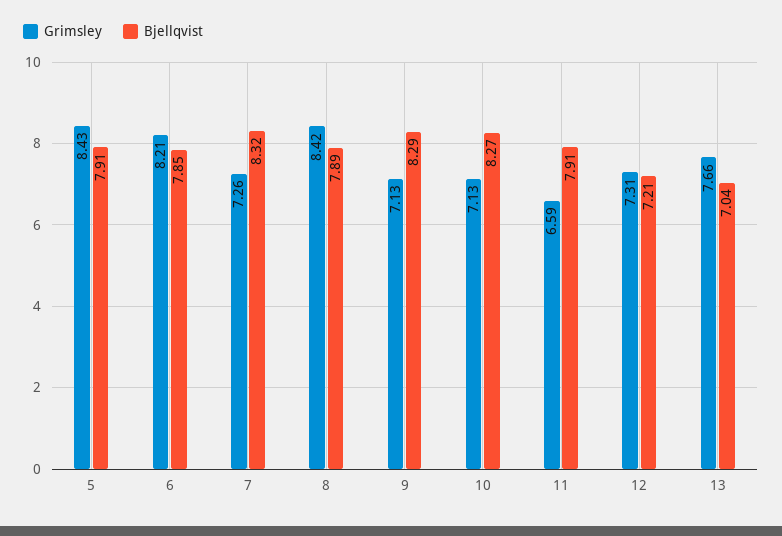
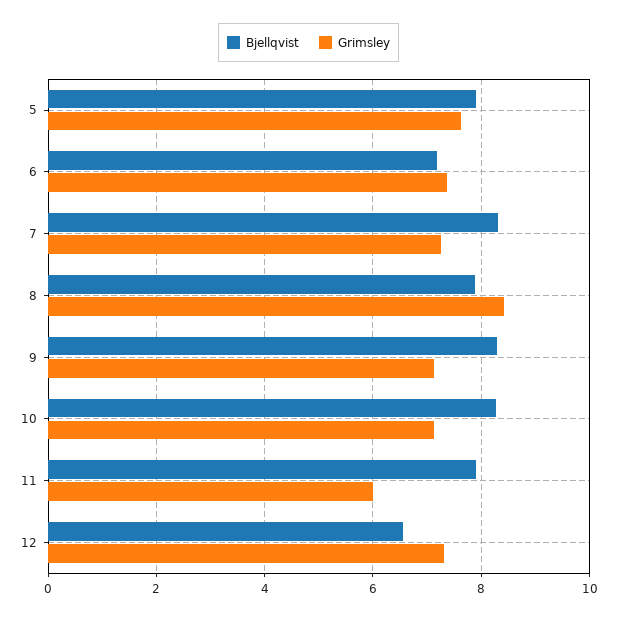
Grimsley, 5: 8.43 -> 7.6
Grimsley, 6: 8.21 -> 7.4
Bjellqvist, 6: 7.85 -> 7.2
Grimsley, 11: 6.59 -> 6
Bjellqvist, 12: 7.21 -> 6.6
Grimsley, 13: 7.66 -> none
Bjellqvist, 13: 7.04 -> none

